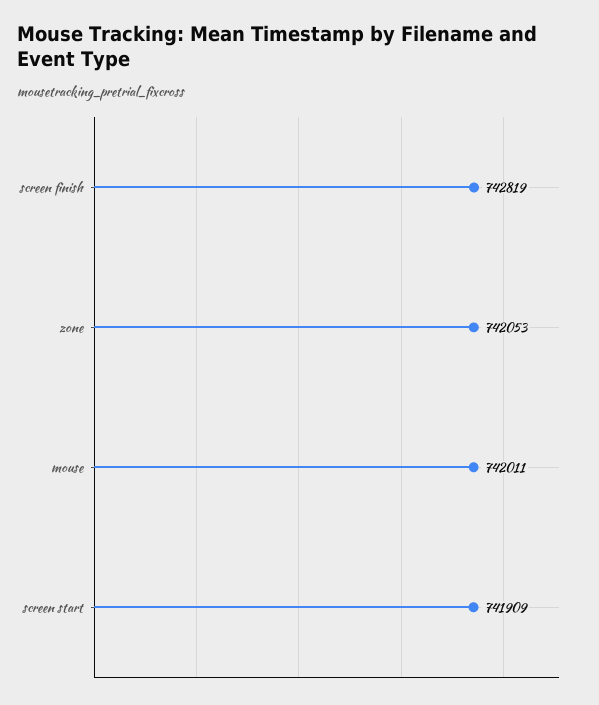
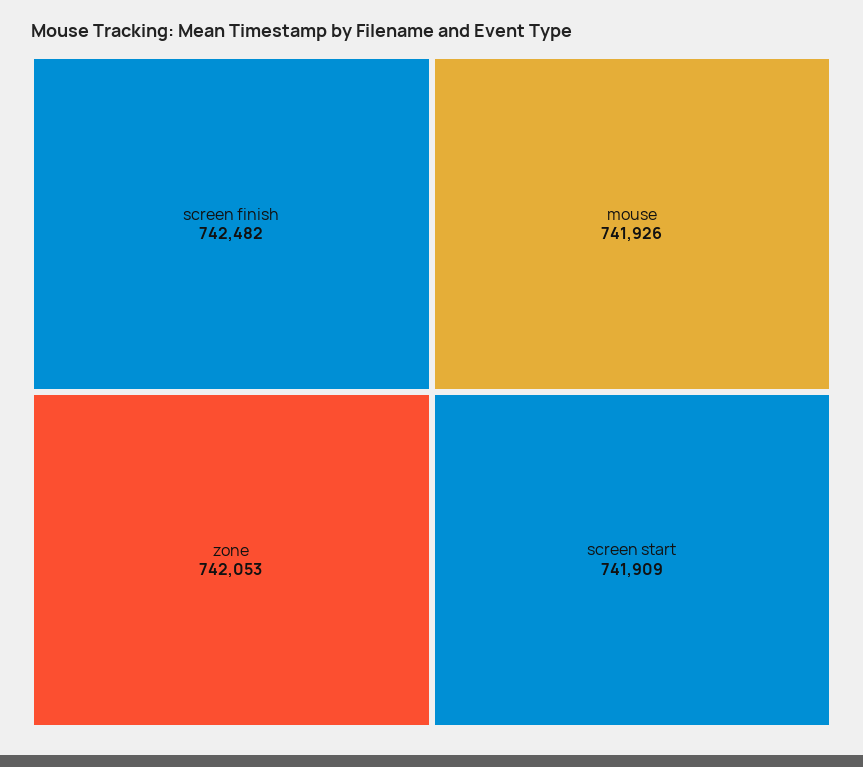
screen finish: 742819 -> 742482
mouse: 742011 -> 741926

